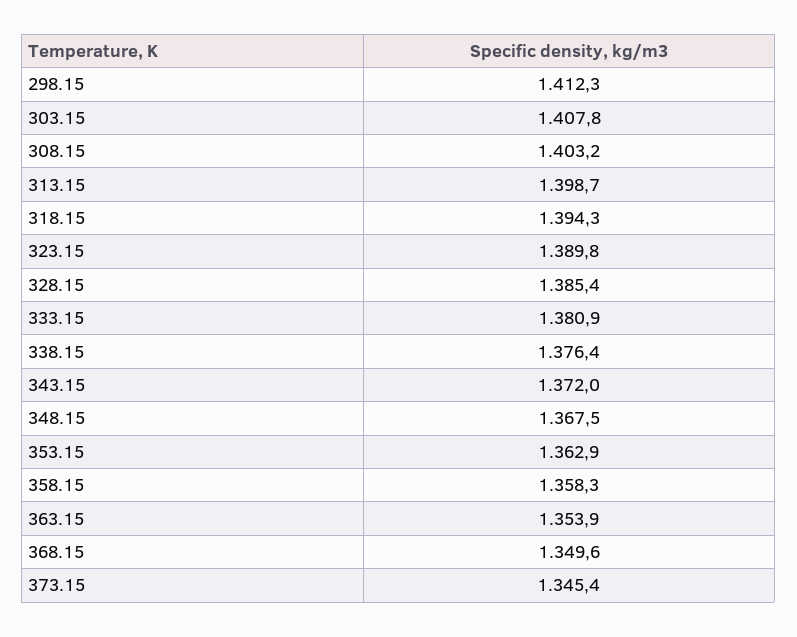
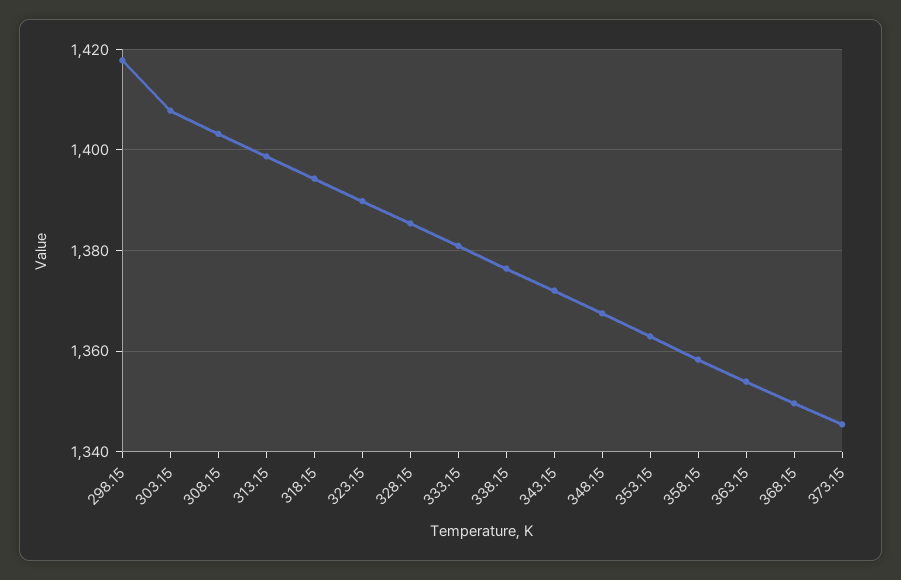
298.15: 1412.3 -> 1418

